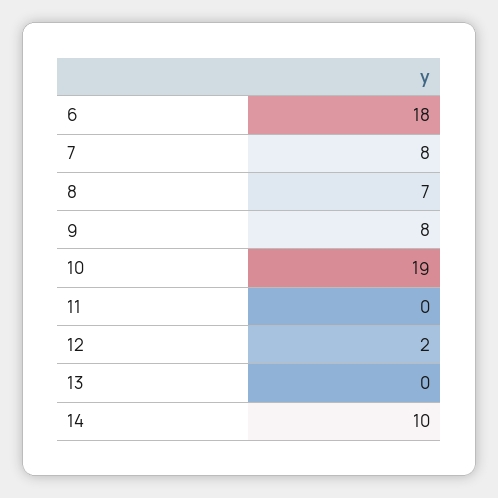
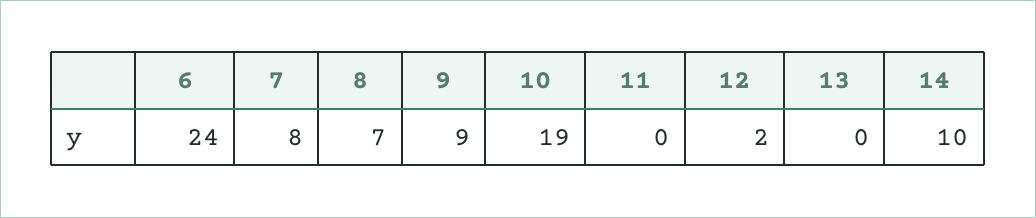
6: 18 -> 24
9: 8 -> 9

